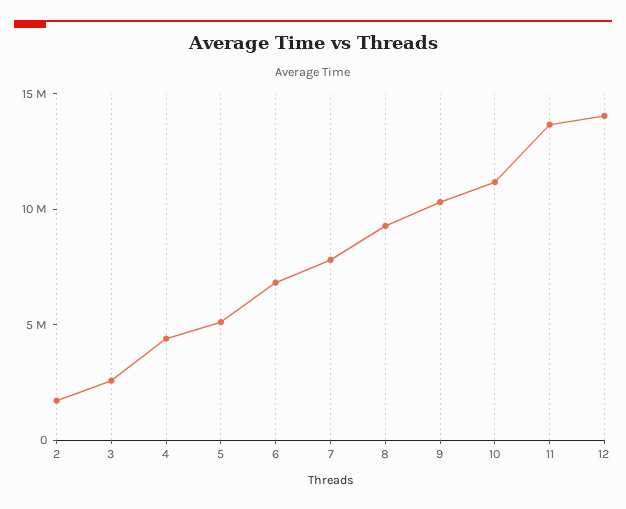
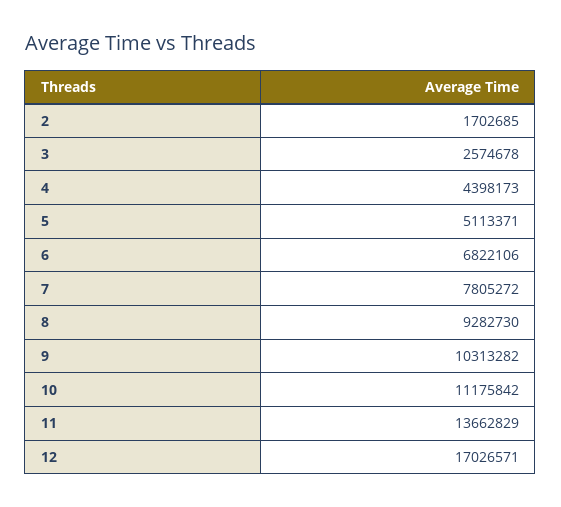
12: 14000000 -> 17026571

